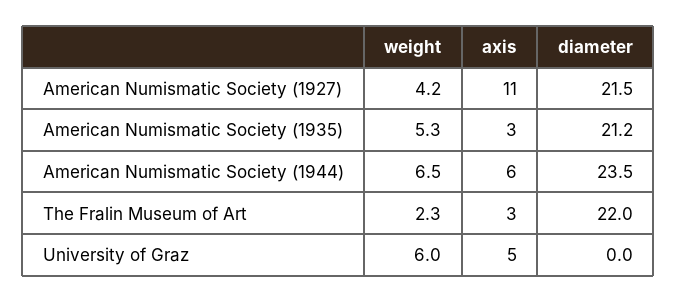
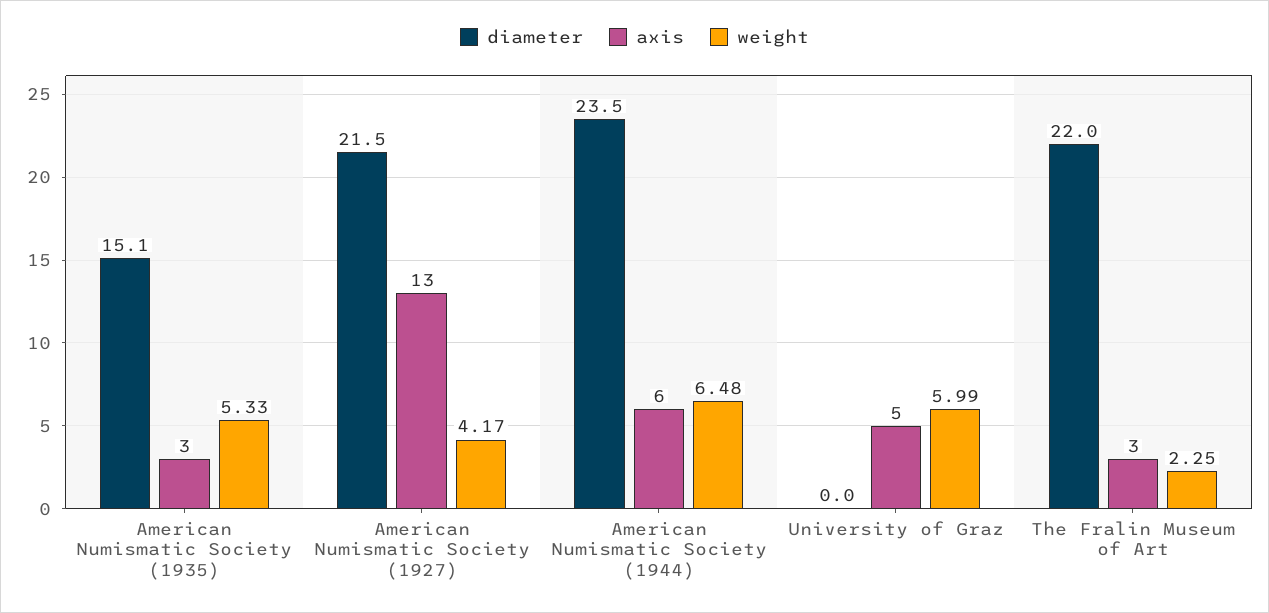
axis, American Numismatic Society (1927): 11 -> 13
diameter, American Numismatic Society (1935): 21.2 -> 15.1

